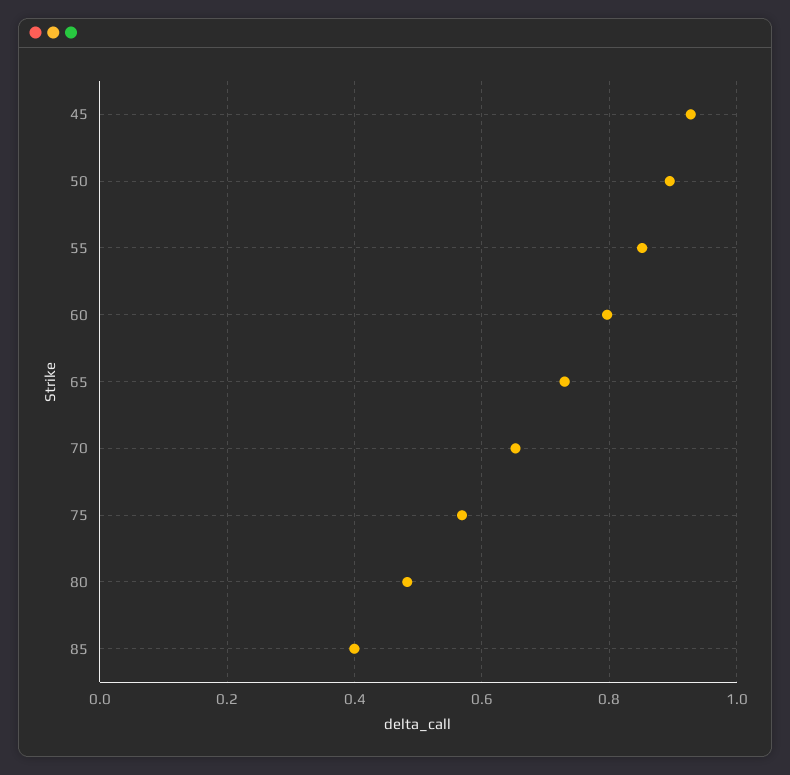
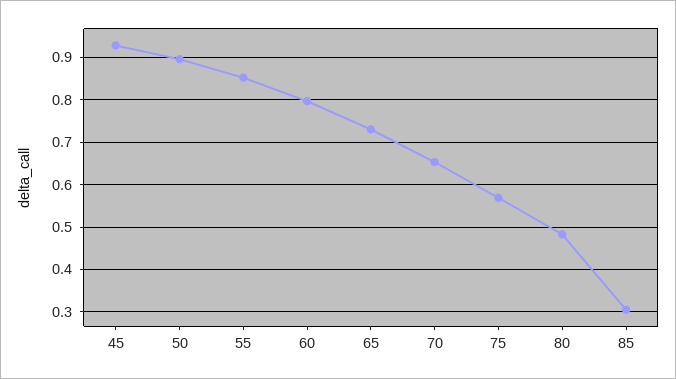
85: 0.4 -> 0.3

